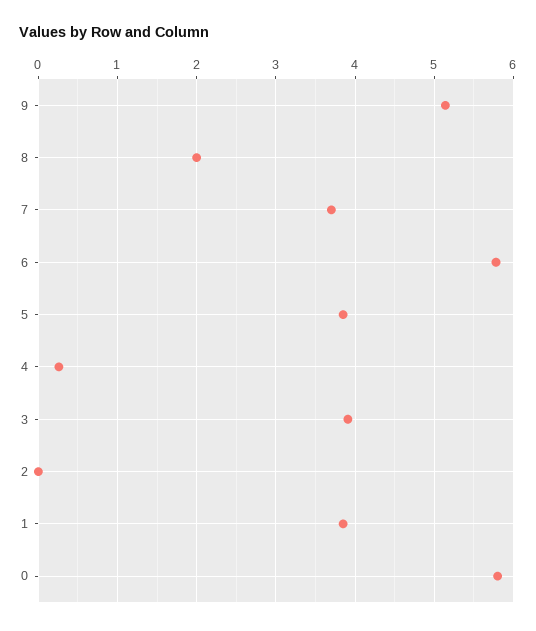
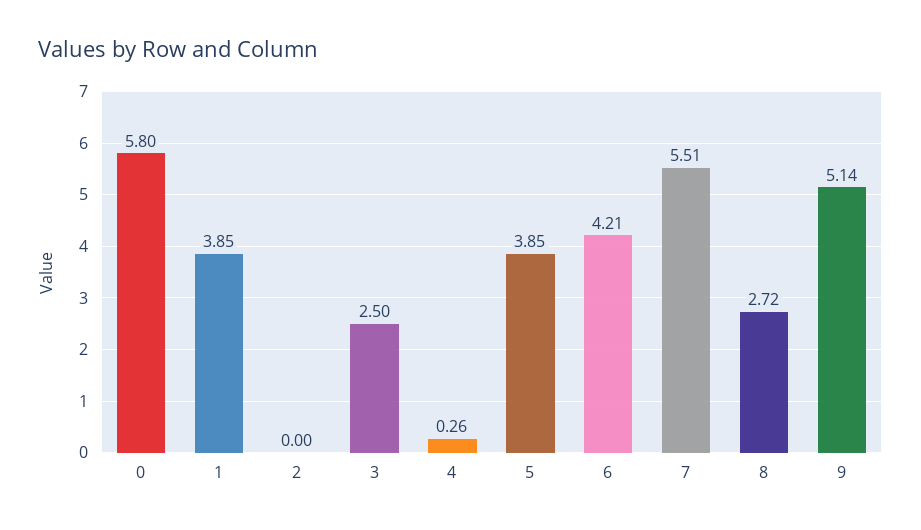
8: 2 -> 2.72
7: 3.7 -> 5.51
6: 5.8 -> 4.21
3: 3.9 -> 2.5

